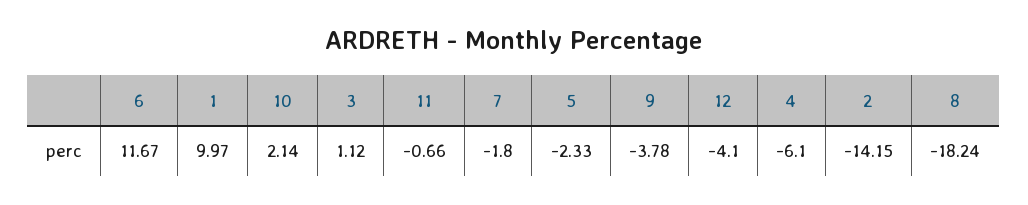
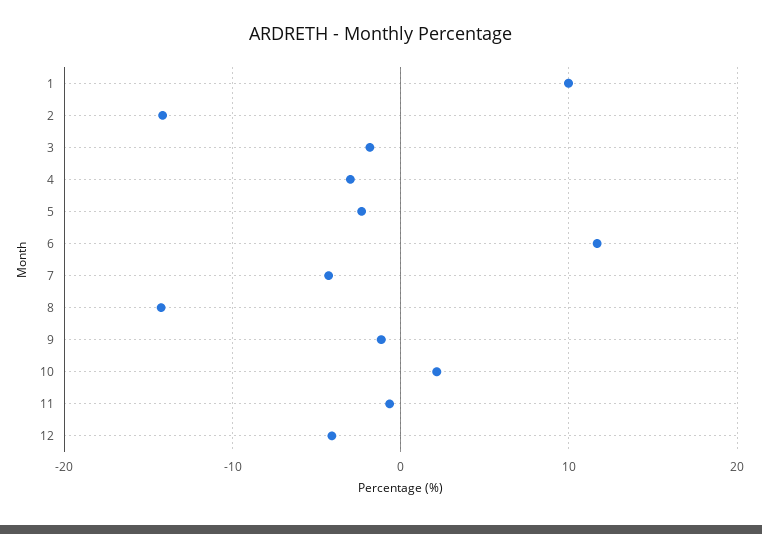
3: 1.12 -> -2
7: -1.8 -> -4
9: -3.78 -> -1
4: -6.1 -> -3
8: -18.24 -> -14

